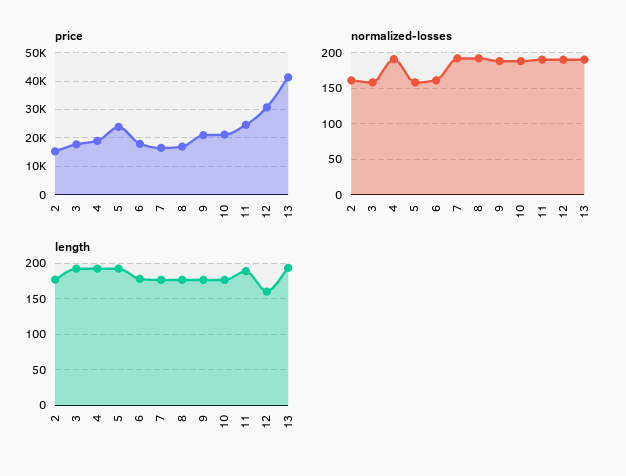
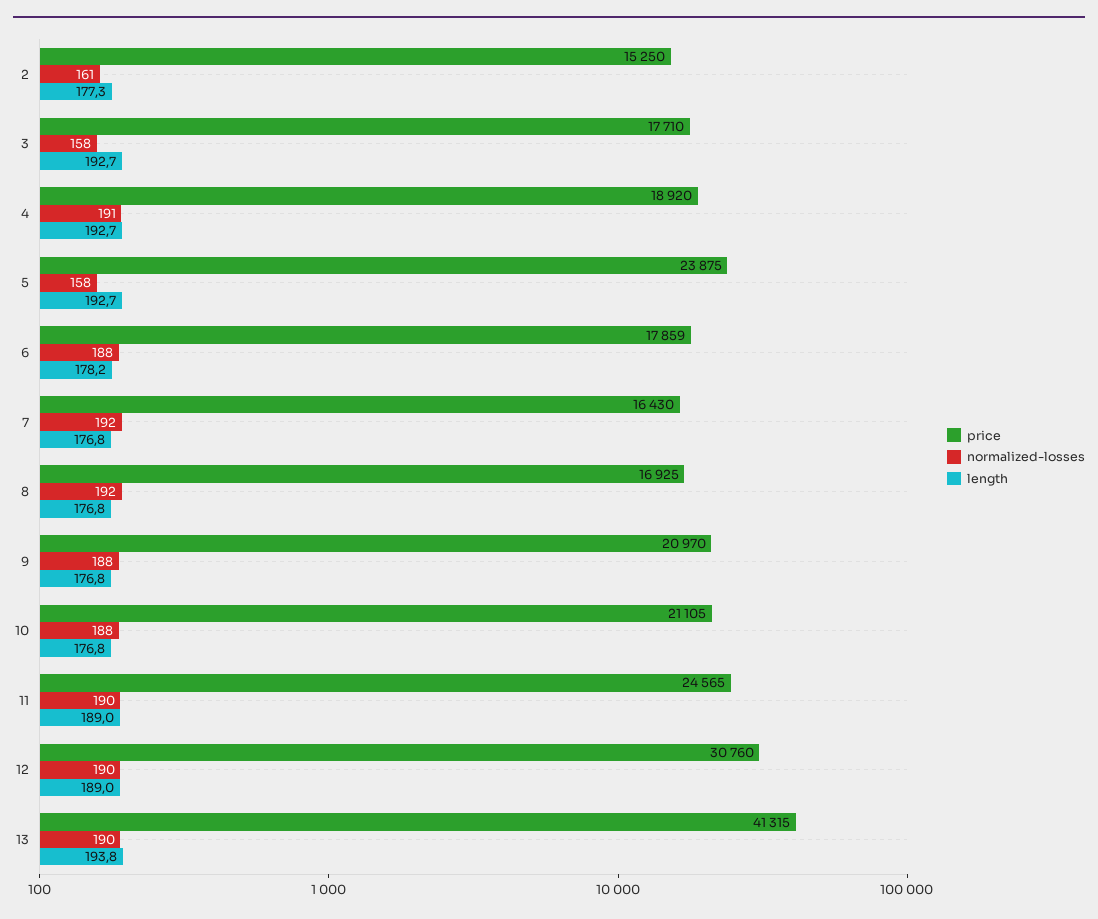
normalized-losses, 6: 160 -> 188
length, 12: 160 -> 189

